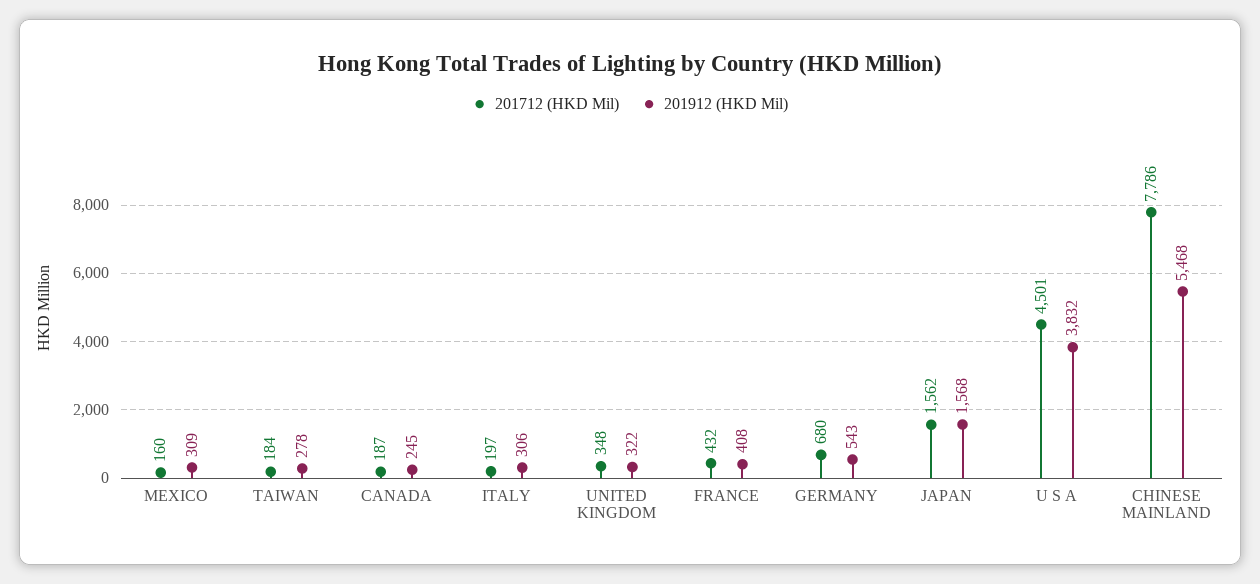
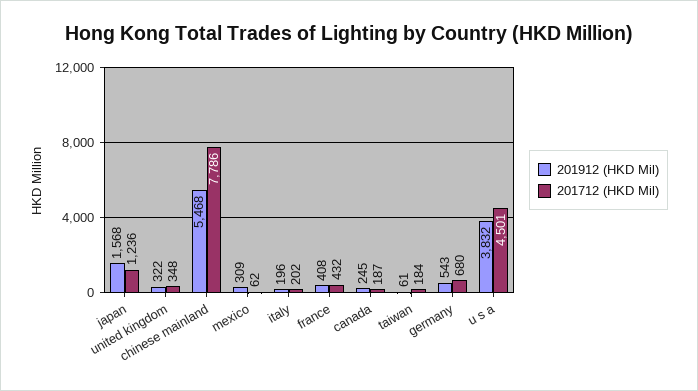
201712 (HKD Mil), MEXICO: 160 -> 62
201912 (HKD Mil), TAIWAN: 278 -> 61
201712 (HKD Mil), ITALY: 197 -> 202
201912 (HKD Mil), ITALY: 306 -> 196
201712 (HKD Mil), JAPAN: 1562 -> 1236

